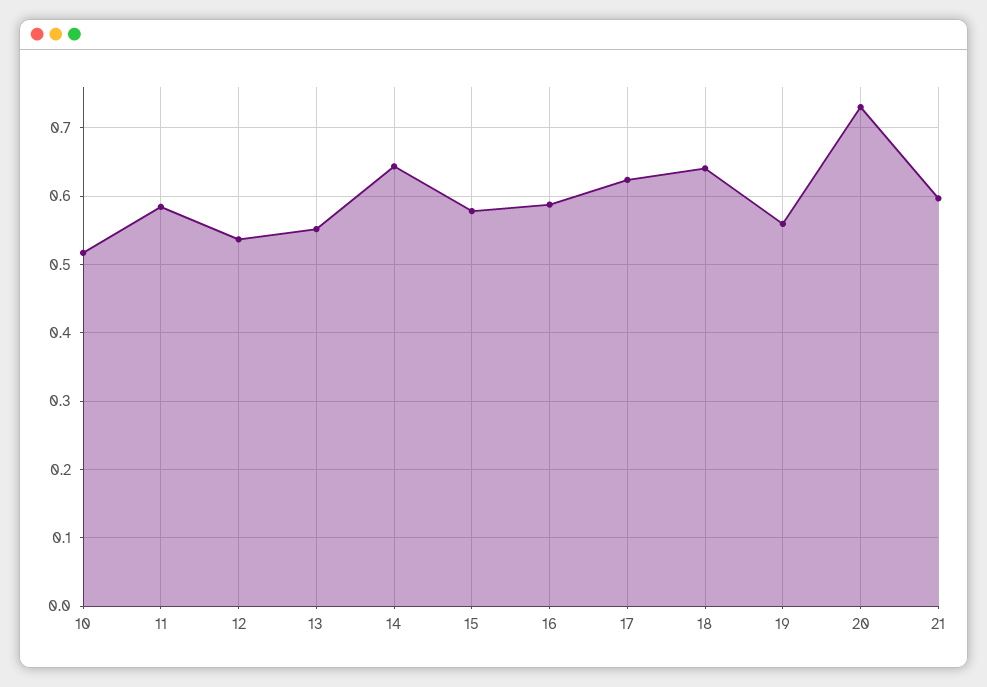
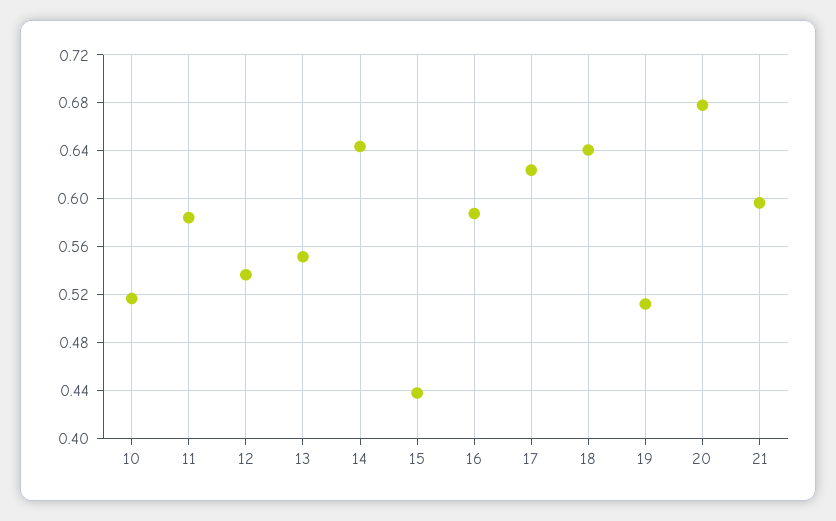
15: 0.58 -> 0.44
19: 0.56 -> 0.51
20: 0.73 -> 0.68

